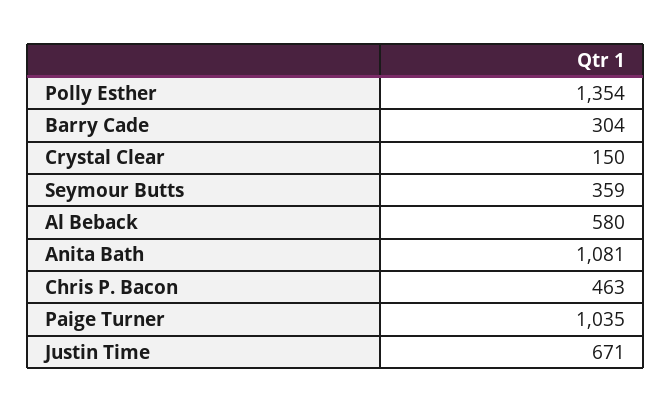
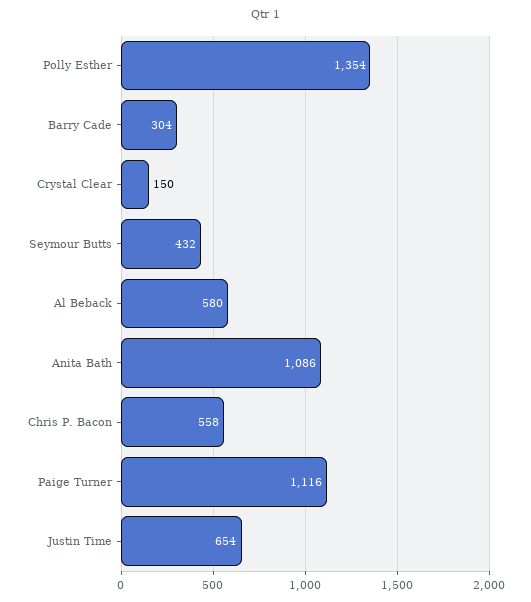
Seymour Butts: 359 -> 432
Anita Bath: 1081 -> 1086
Chris P. Bacon: 463 -> 558
Paige Turner: 1035 -> 1116
Justin Time: 671 -> 654

